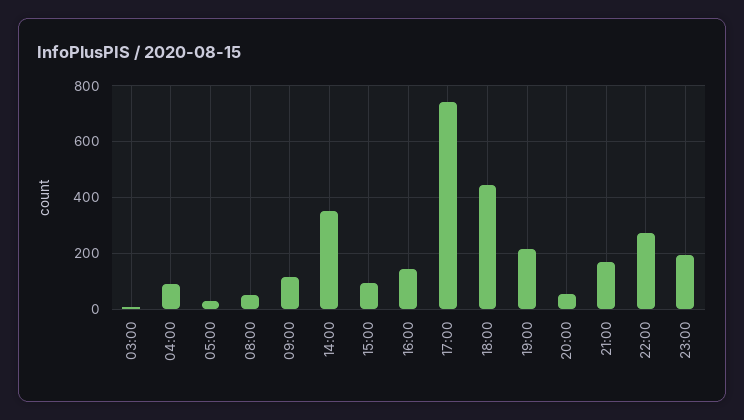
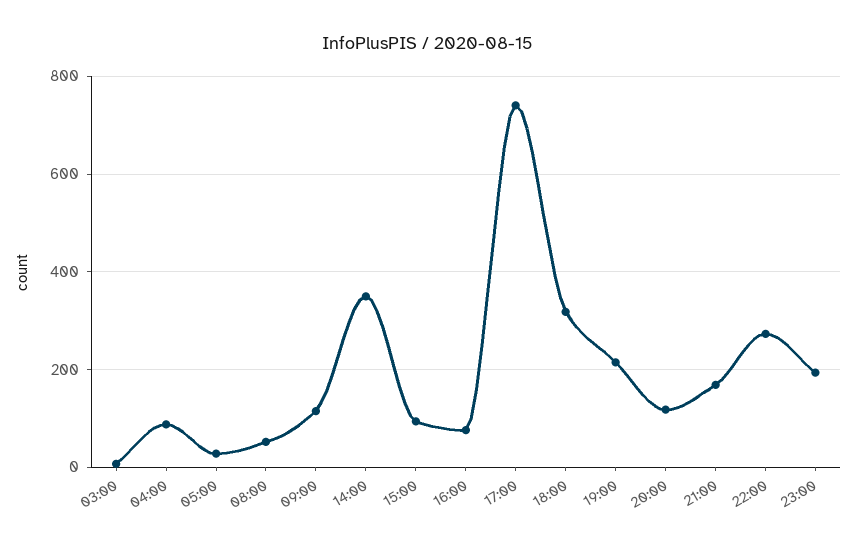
16:00: 150 -> 80
18:00: 450 -> 320
20:00: 50 -> 120

